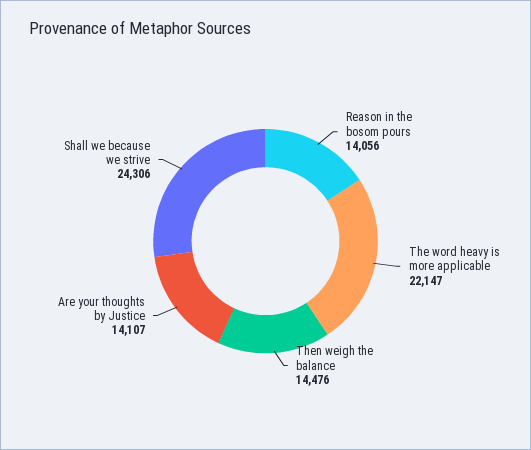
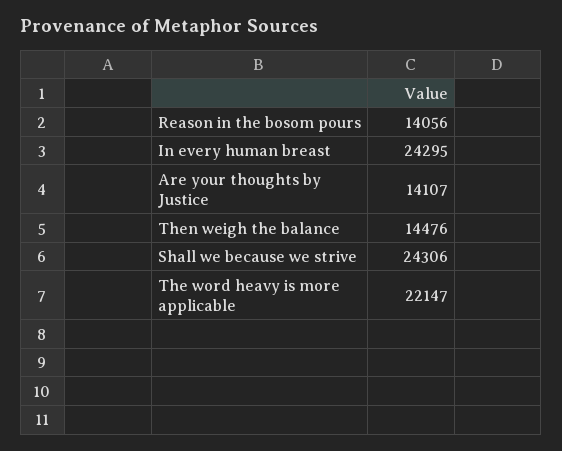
In every human breast: none -> 24295

